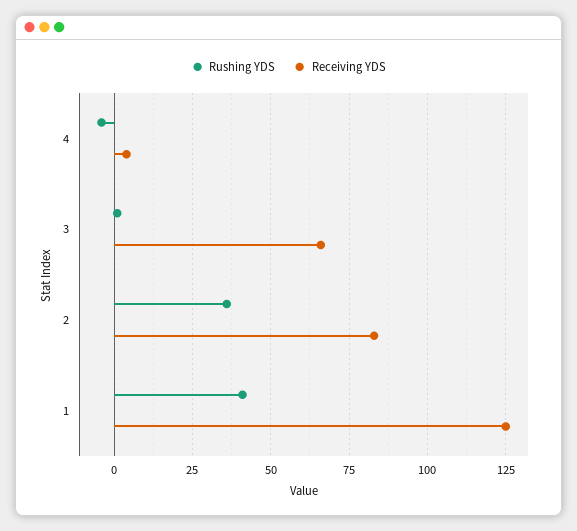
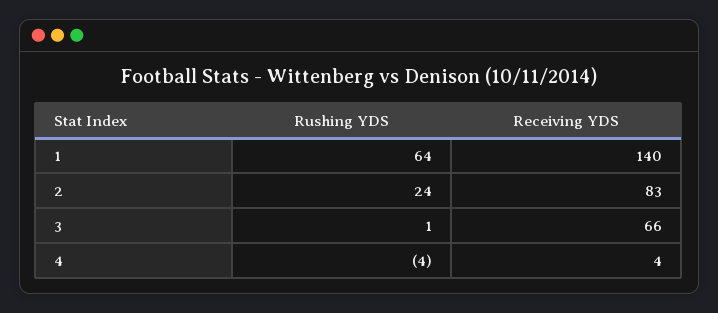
Rushing YDS, 2: 35 -> 24
Rushing YDS, 1: 40 -> 64
Receiving YDS, 1: 125 -> 140

